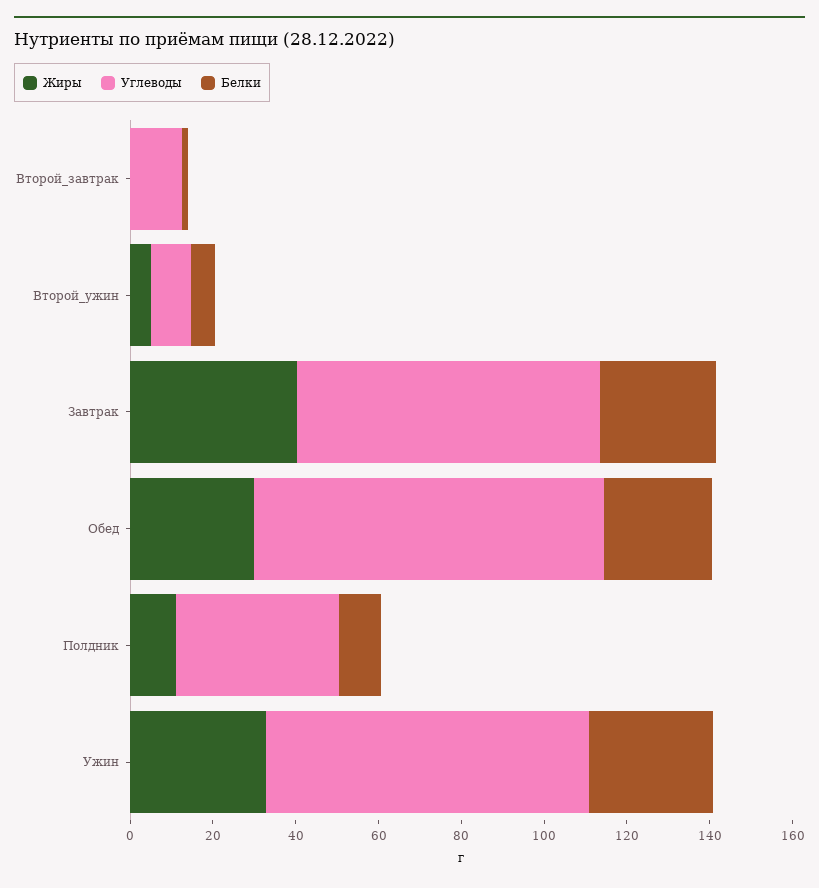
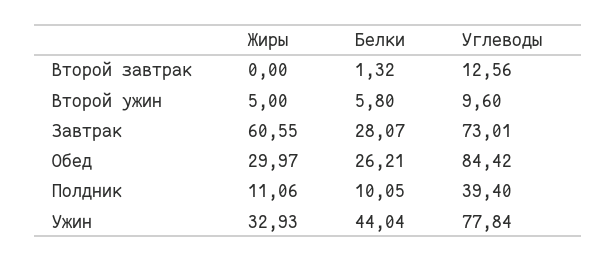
Жиры, Завтрак: 40 -> 60.55
Белки, Ужин: 30 -> 44.04

